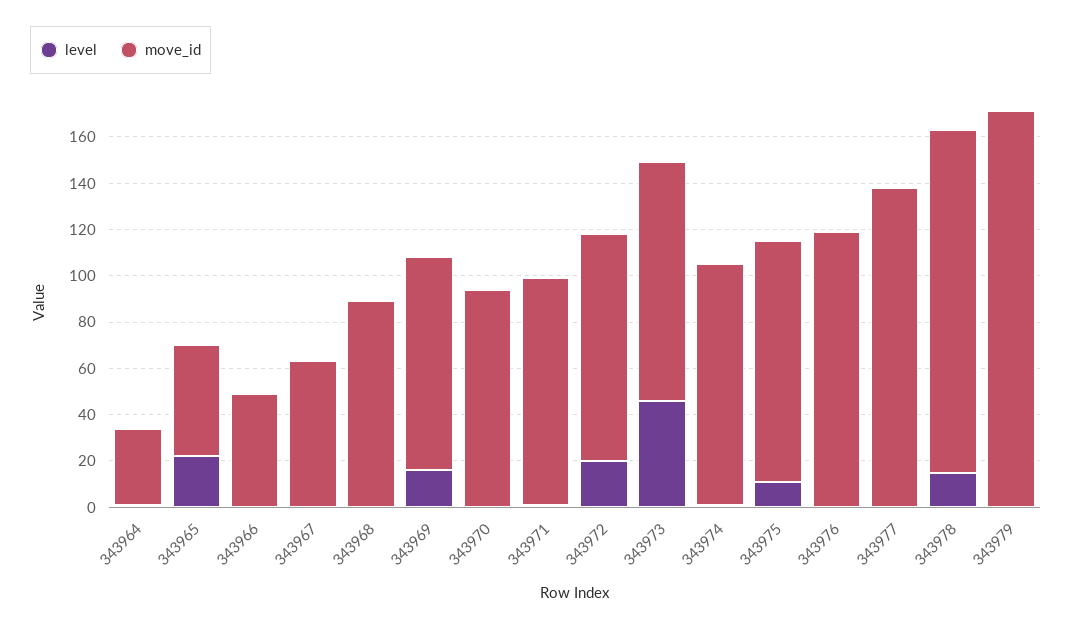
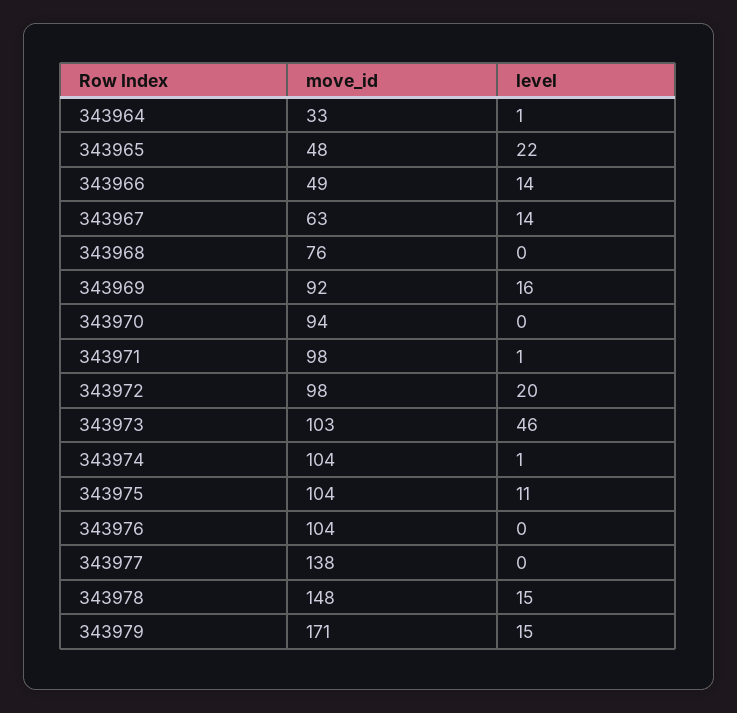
level, 343966: 0 -> 14
level, 343967: 0 -> 14
move_id, 343968: 90 -> 76
move_id, 343976: 120 -> 104
level, 343979: 0 -> 15

